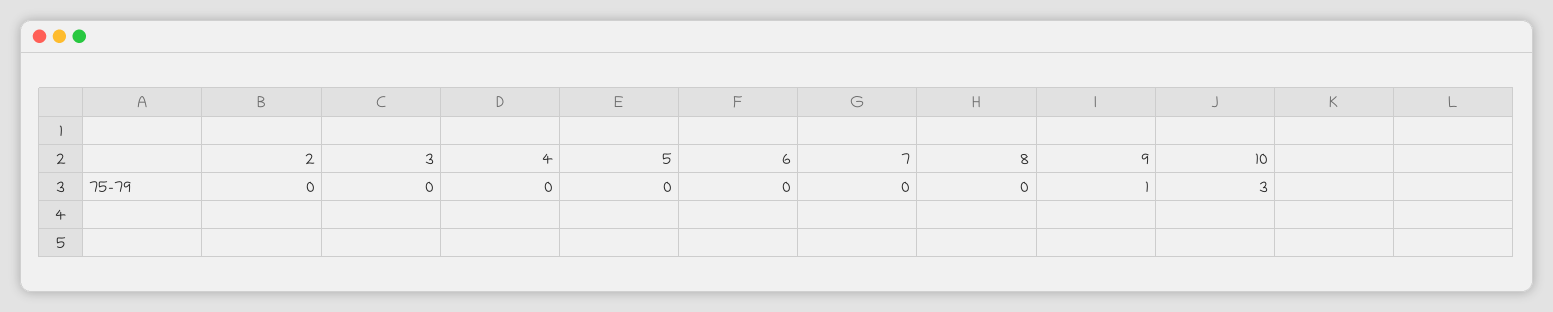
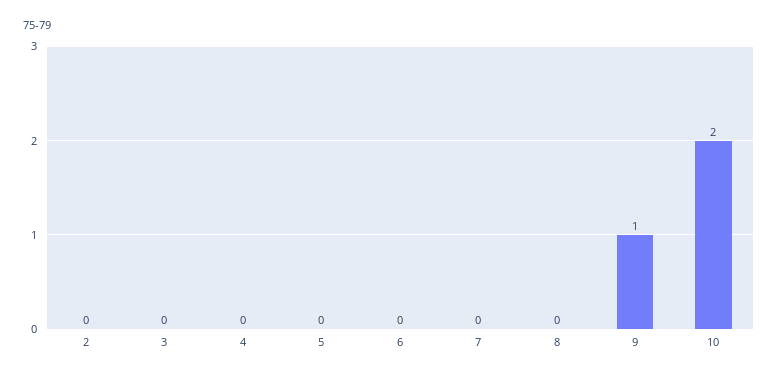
10: 3 -> 2

